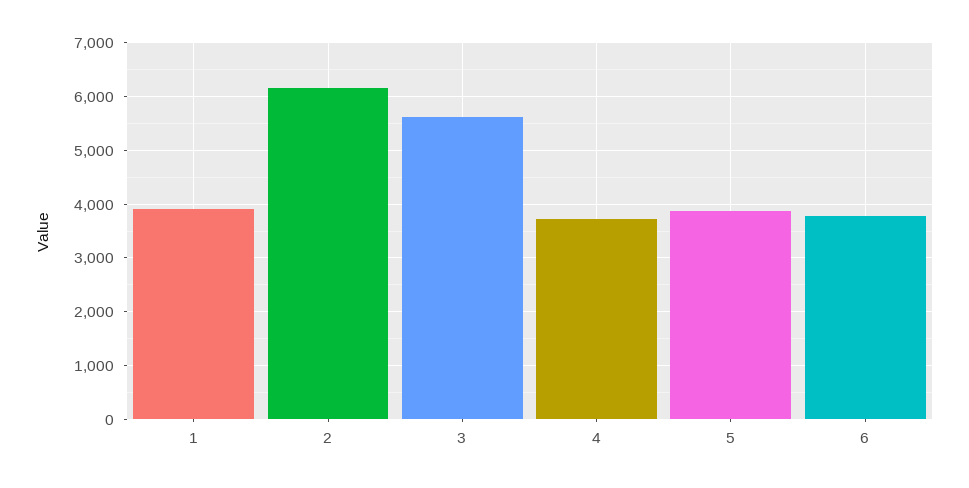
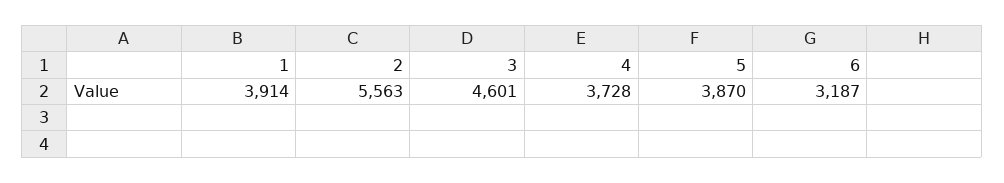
2: 6200 -> 5563
3: 5600 -> 4601
6: 3800 -> 3187

